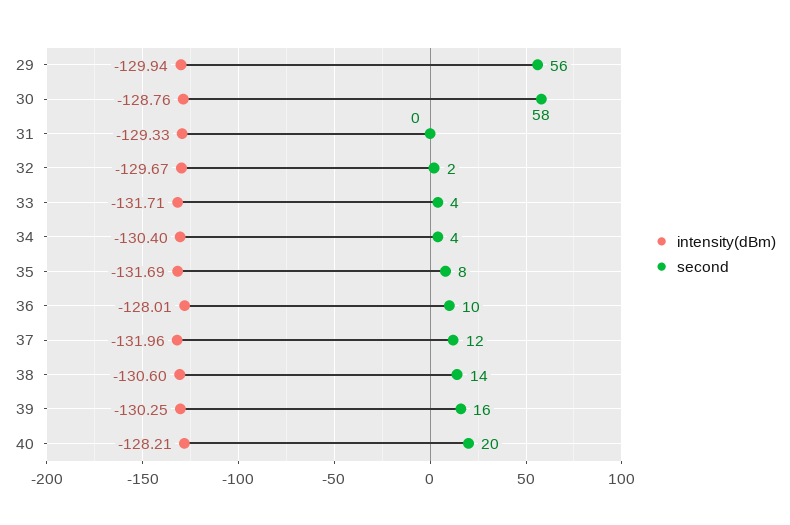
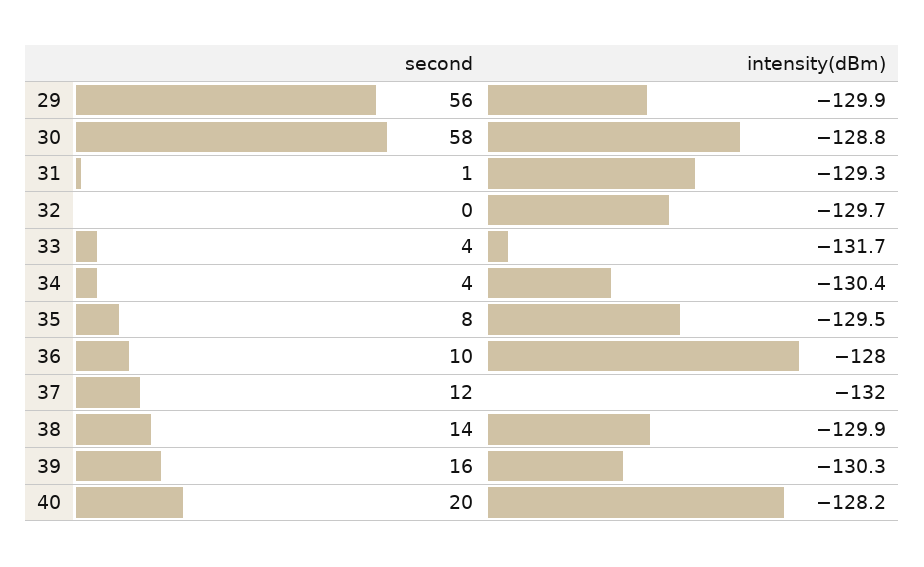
second, 31: 0 -> 1
second, 32: 2 -> 0
intensity(dBm), 35: -131.69 -> -129.5
intensity(dBm), 38: -130.6 -> -129.9

